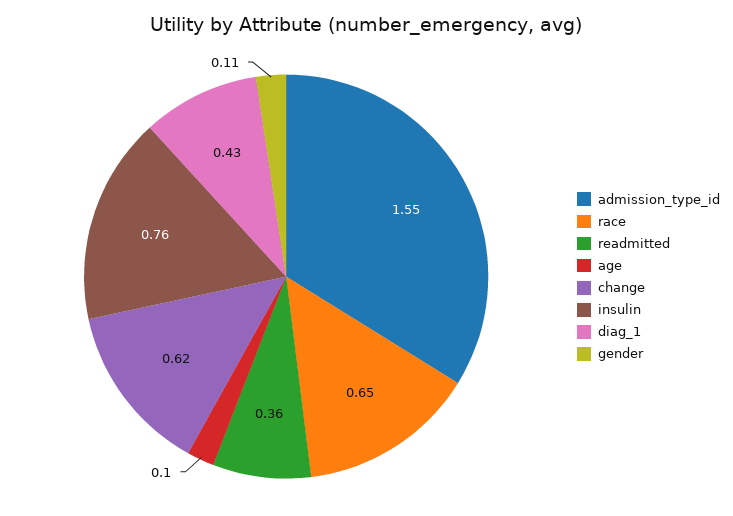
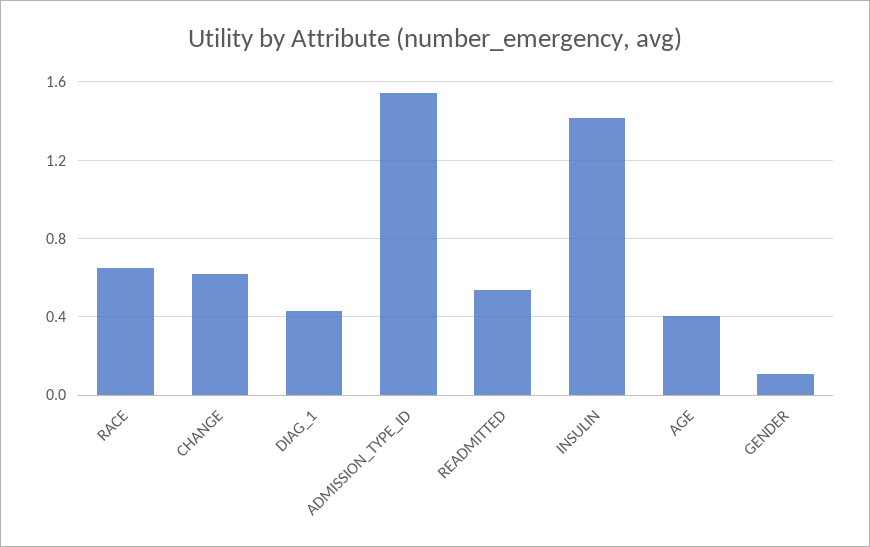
readmitted: 0.36 -> 0.55
age: 0.1 -> 0.4
insulin: 0.76 -> 1.4

